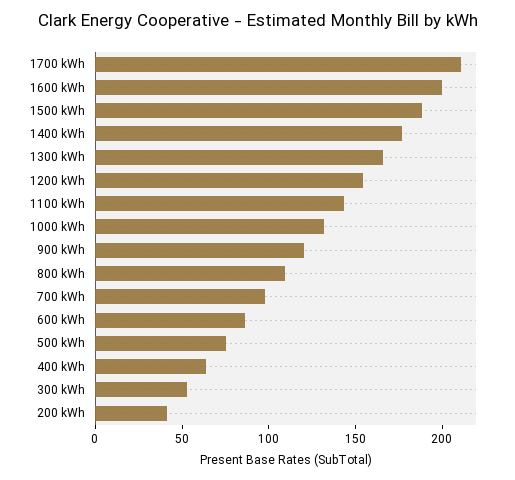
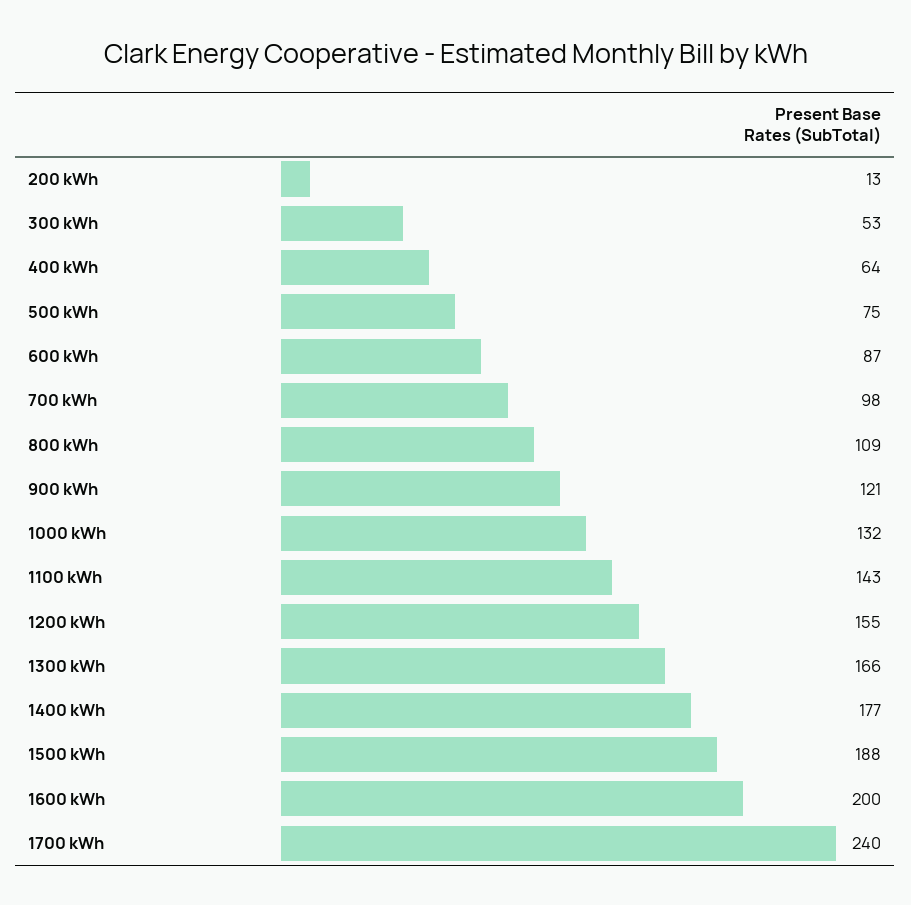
1700 kWh: 210 -> 240
200 kWh: 40 -> 13

